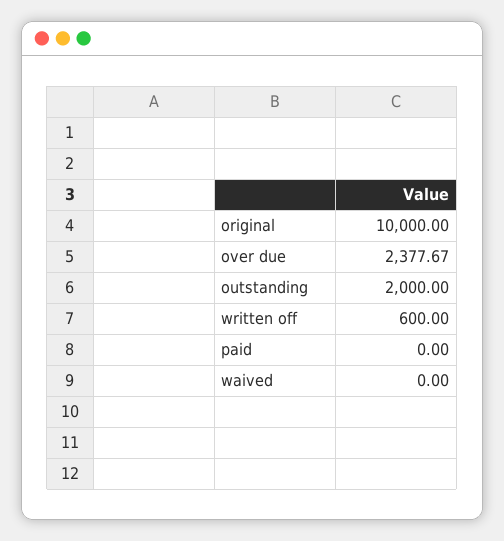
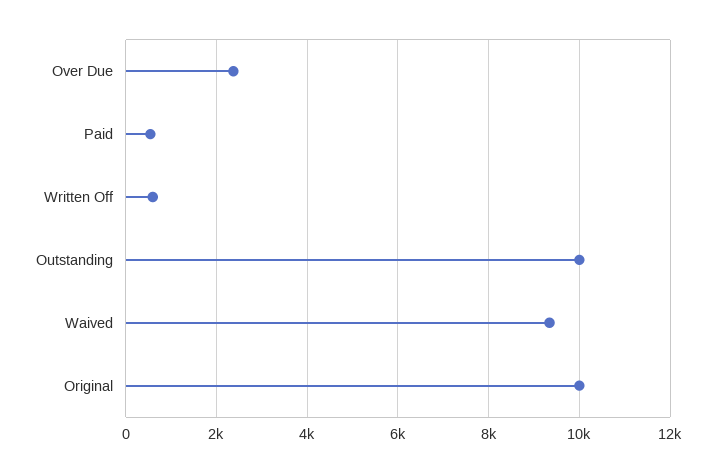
outstanding: 2000 -> 10000
paid: 0 -> 600
waived: 0 -> 9400

